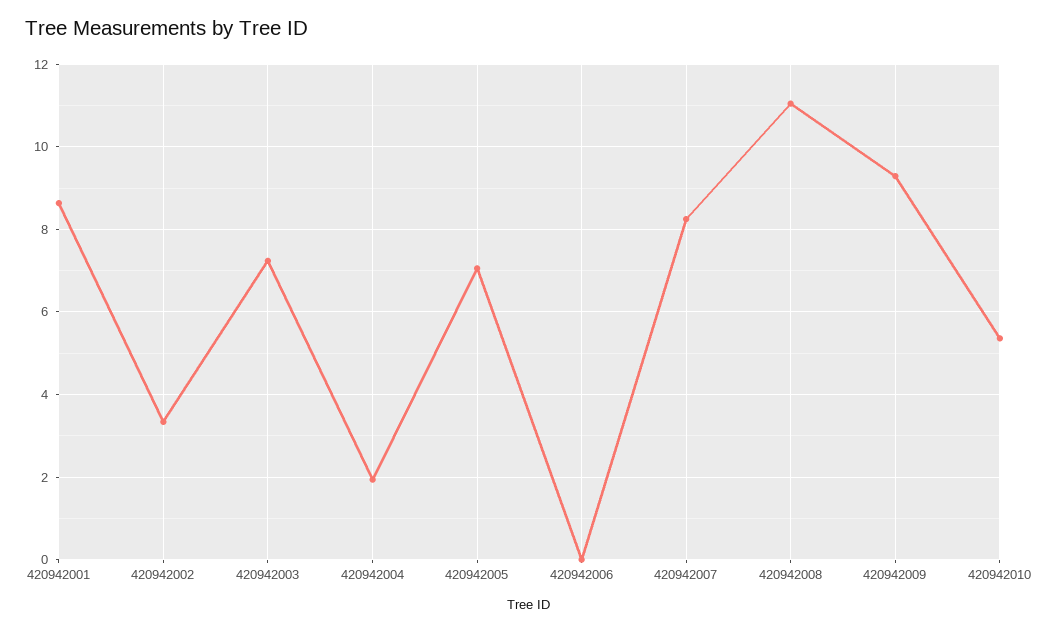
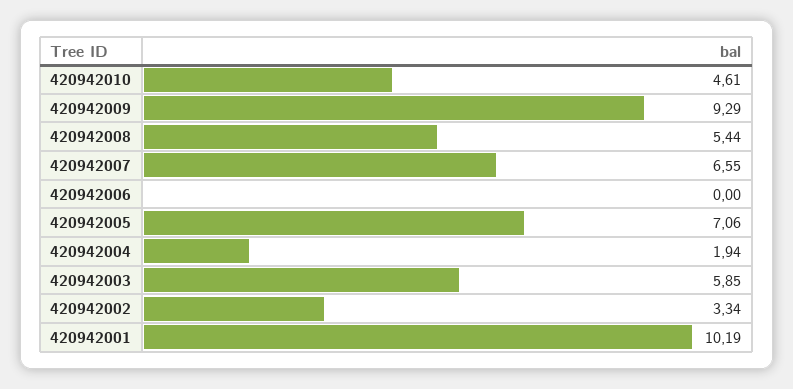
420942001: 8.6 -> 10.19
420942003: 7.2 -> 5.85
420942007: 8.2 -> 6.55
420942008: 11 -> 5.44
420942010: 5.4 -> 4.61

